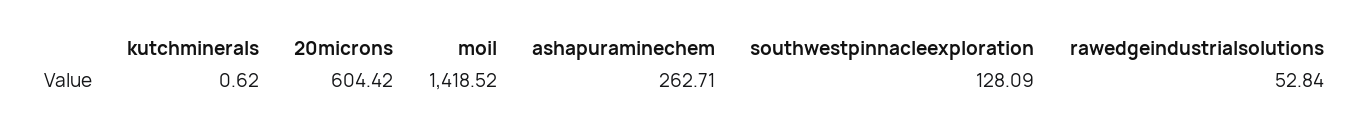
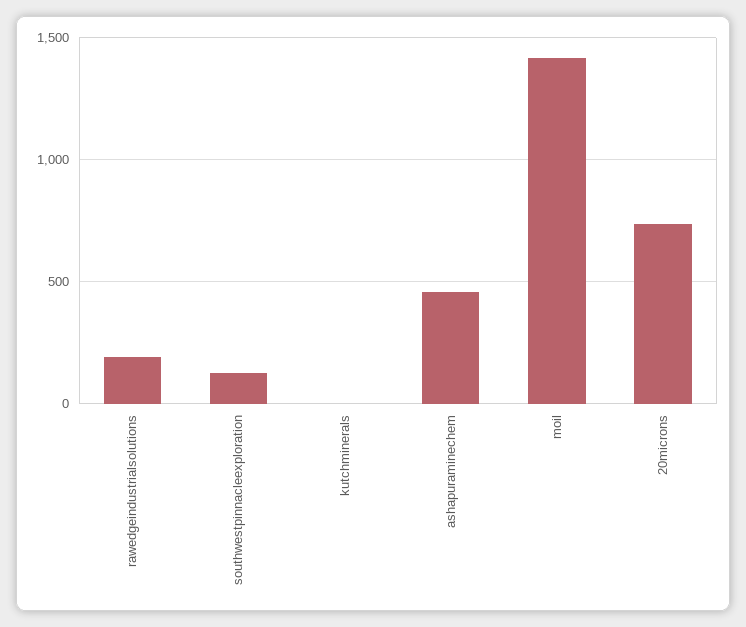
20microns: 604.42 -> 750
ashapuraminechem: 262.71 -> 450
rawedgeindustrialsolutions: 52.84 -> 200

